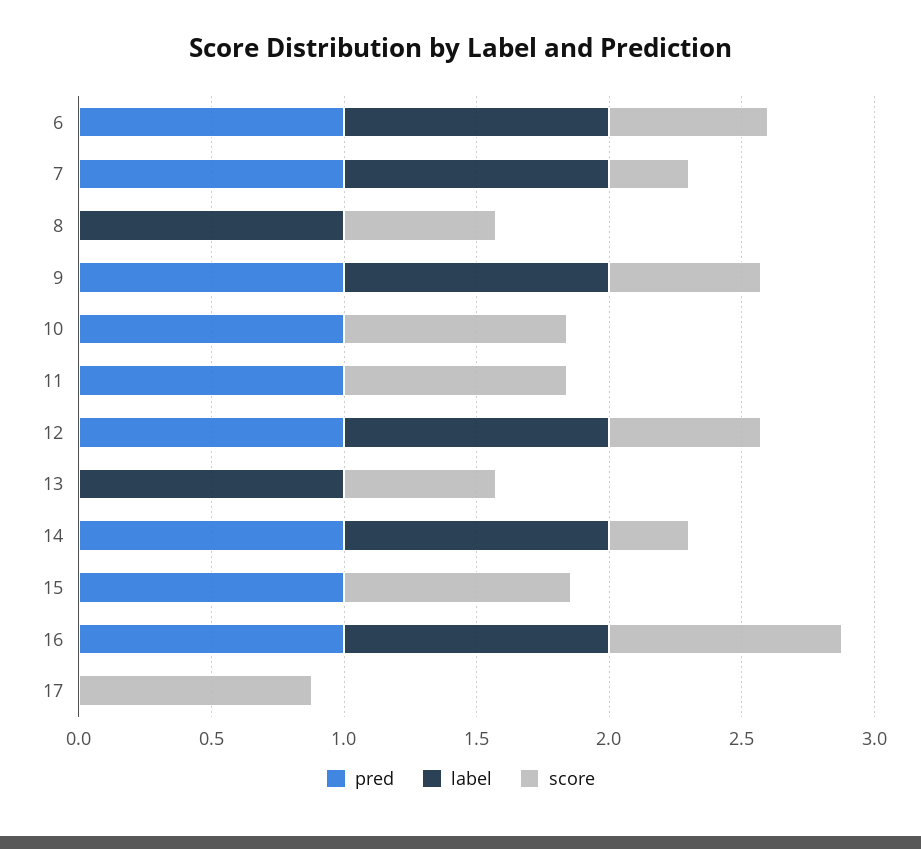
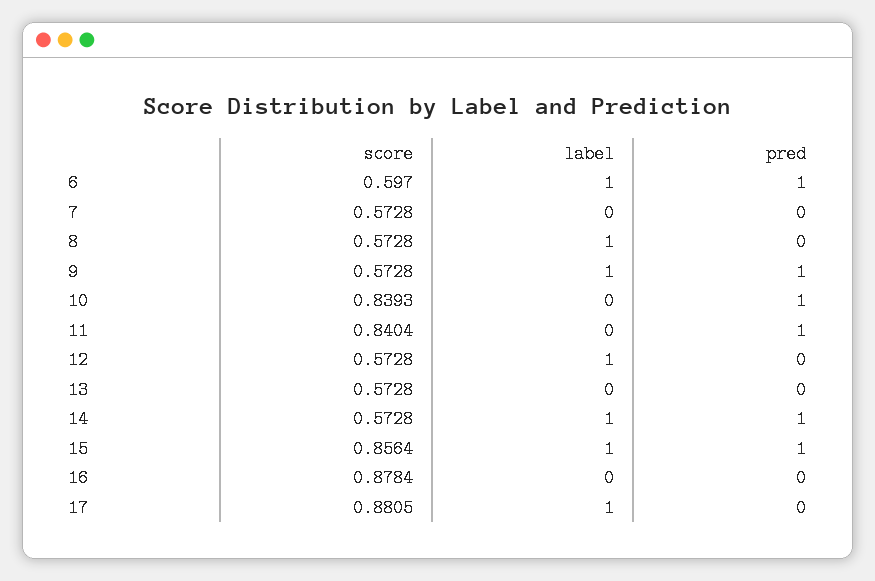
pred, 7: 1 -> 0
label, 7: 1 -> 0
score, 7: 0.3 -> 0.5728
pred, 12: 1 -> 0
label, 13: 1 -> 0
score, 14: 0.3 -> 0.5728
label, 15: 0 -> 1
pred, 16: 1 -> 0
label, 16: 1 -> 0
label, 17: 0 -> 1

